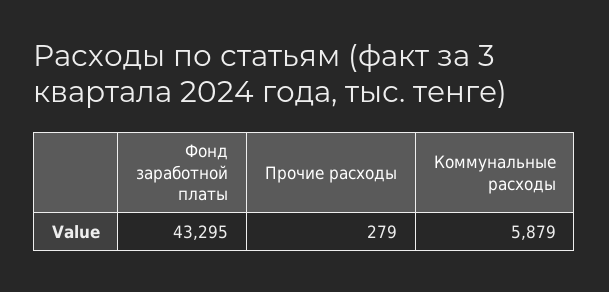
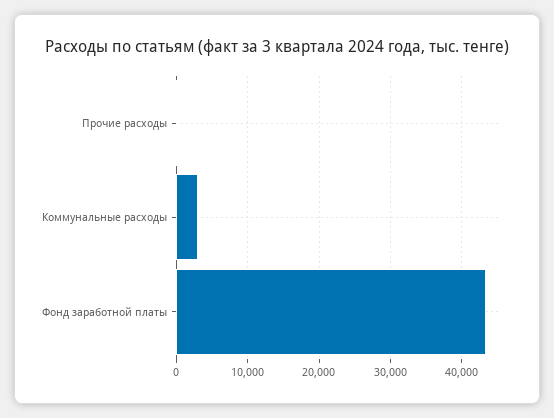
Коммунальные расходы: 5879 -> 3000

